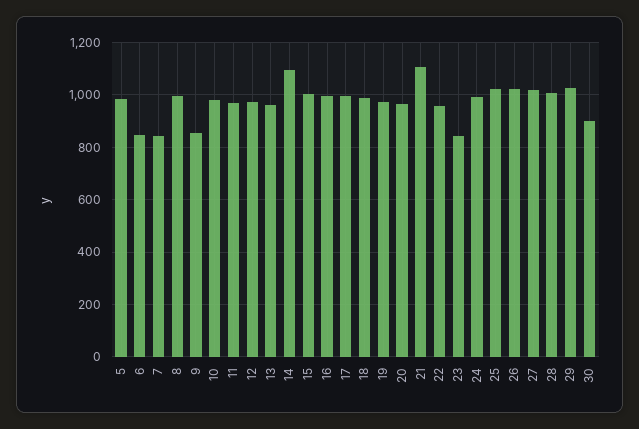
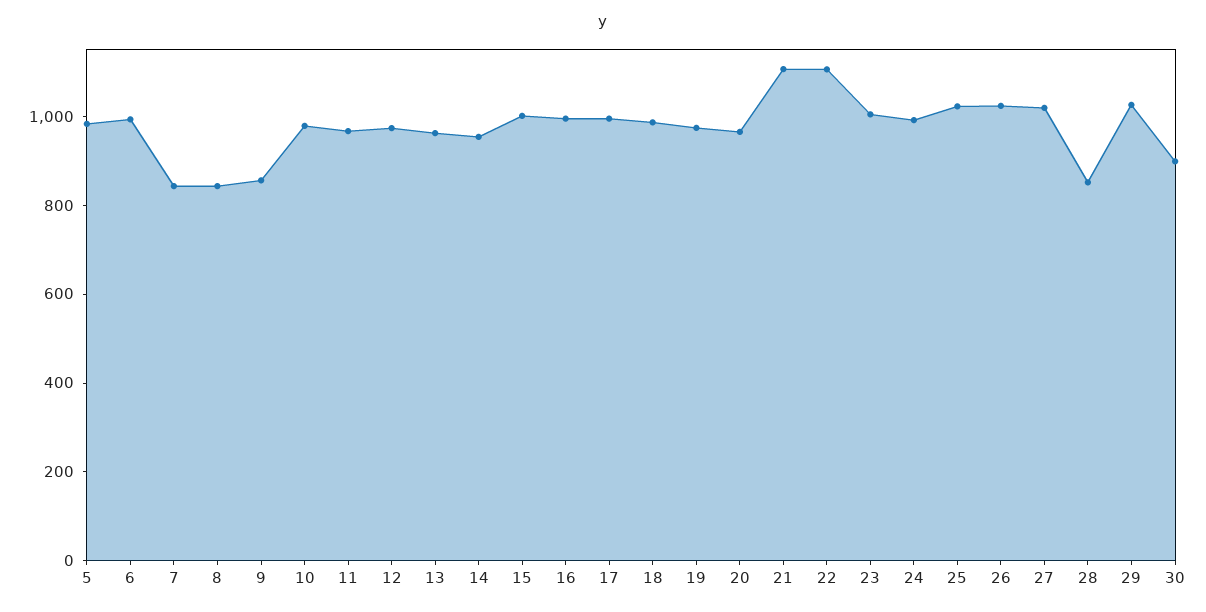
6: 850 -> 1000
8: 1000 -> 850
14: 1100 -> 950
22: 950 -> 1100
23: 850 -> 1000
28: 1000 -> 850

